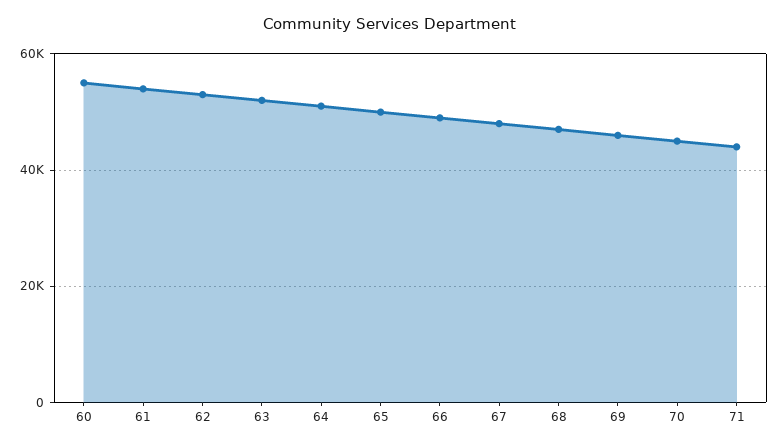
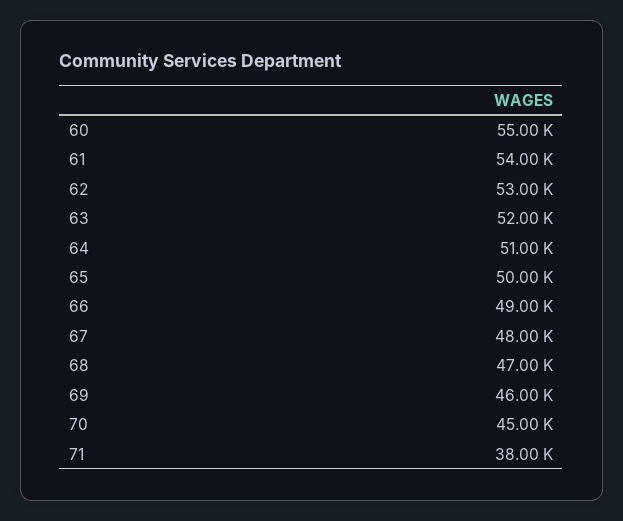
71: 44000 -> 38000

